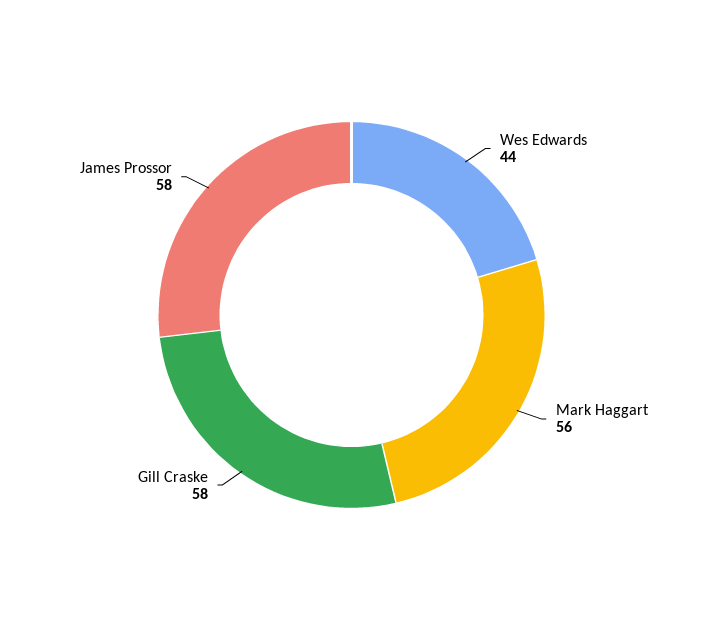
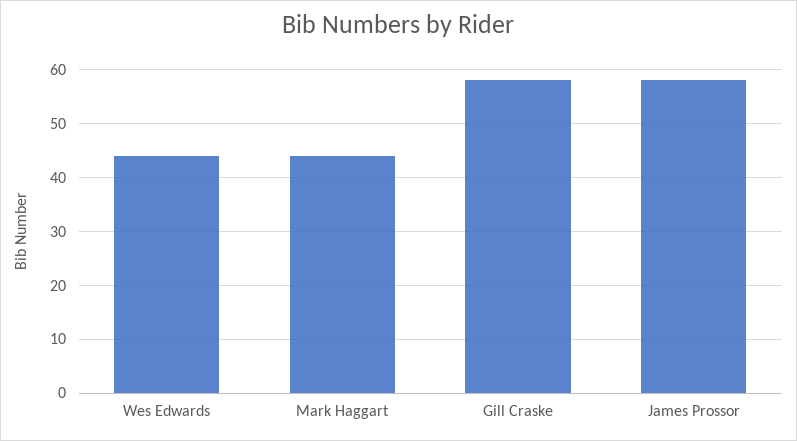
Mark Haggart: 56 -> 45

